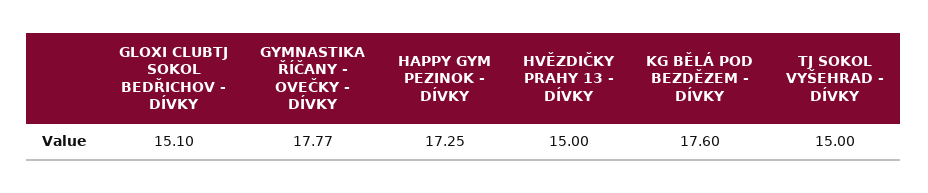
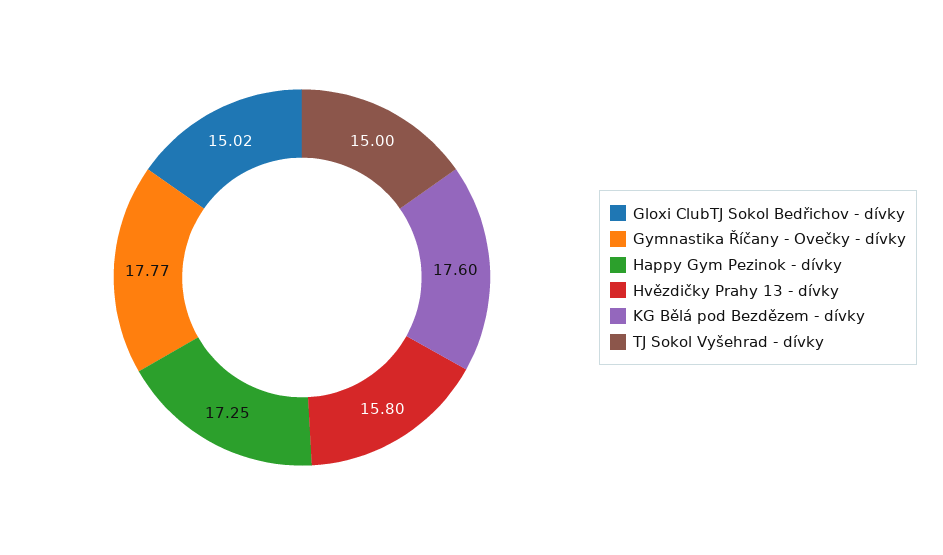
GLOXI CLUBTJ SOKOL BEDŘICHOV - DÍVKY: 15.1 -> 15.02
HVĚZDIČKY PRAHY 13 - DÍVKY: 15 -> 15.8

